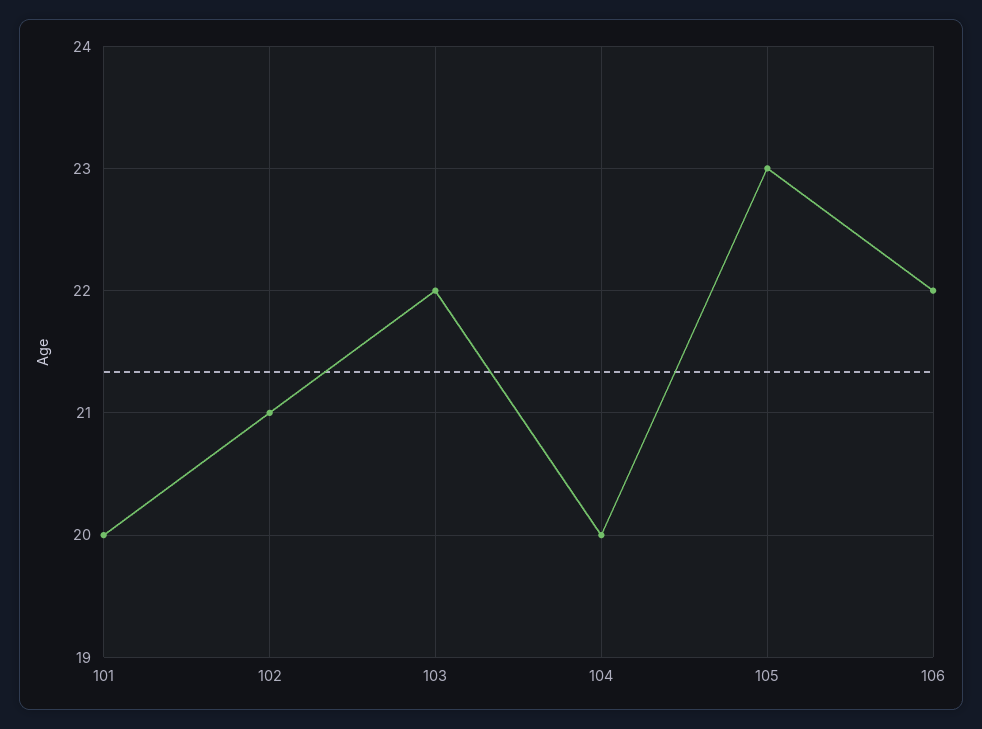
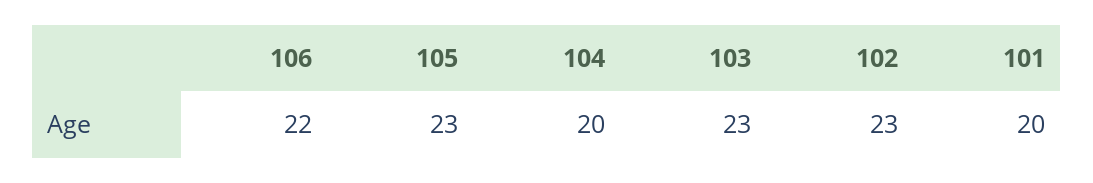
102: 21 -> 23
103: 22 -> 23

